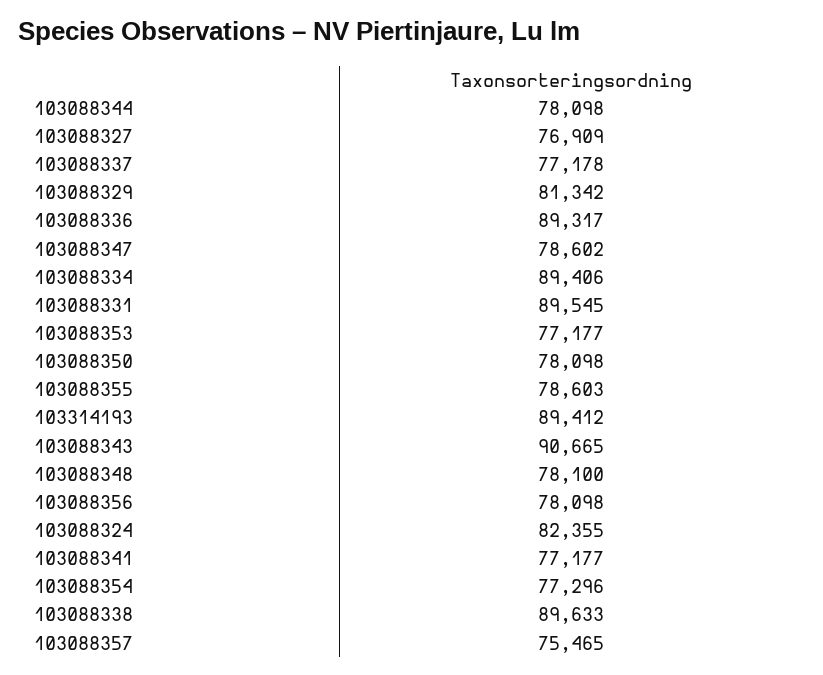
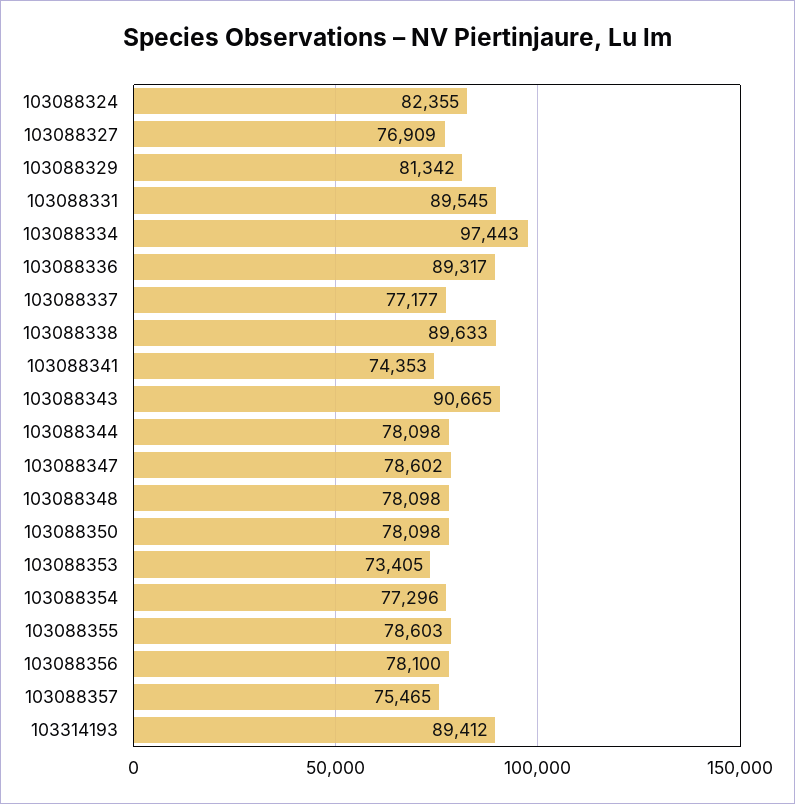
103088337: 77178 -> 77177
103088334: 89406 -> 97443
103088353: 77177 -> 73405
103088348: 78100 -> 78098
103088356: 78098 -> 78100
103088341: 77177 -> 74353

